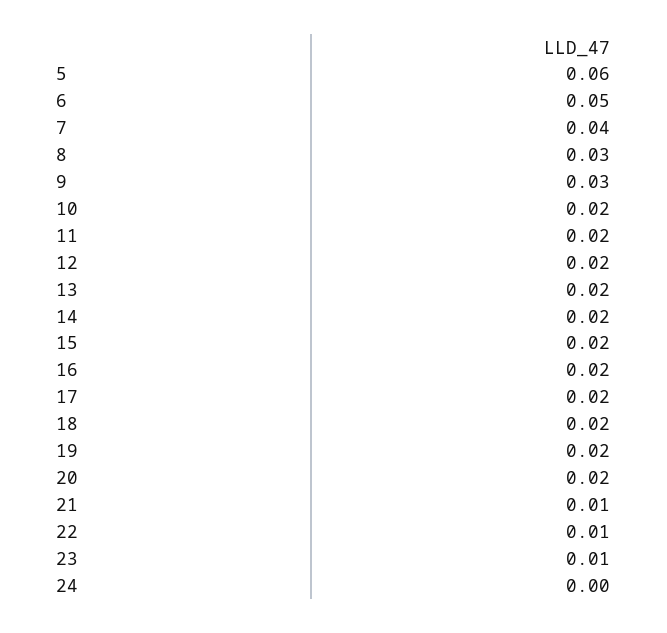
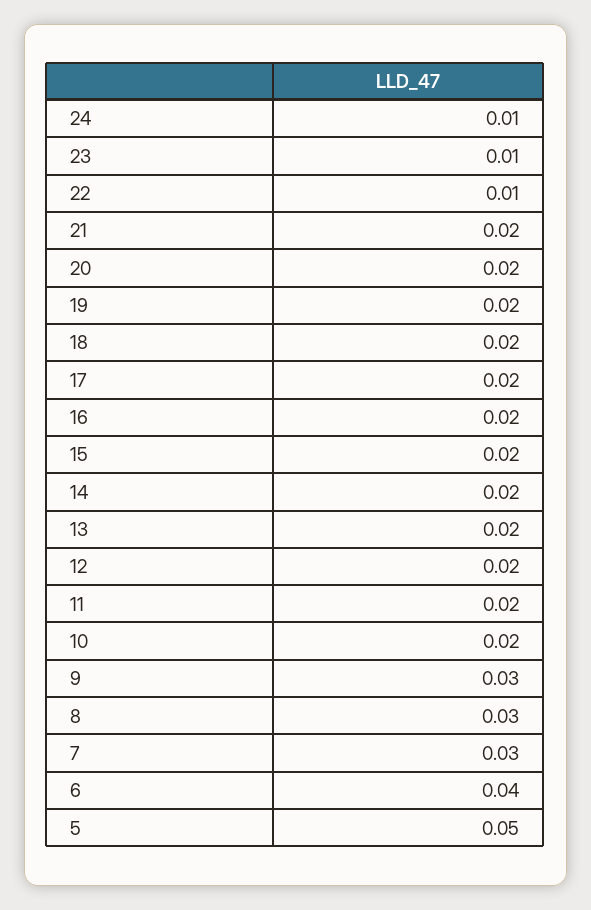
5: 0.06 -> 0.05
6: 0.05 -> 0.04
7: 0.04 -> 0.03
21: 0.01 -> 0.02
24: 0 -> 0.01

